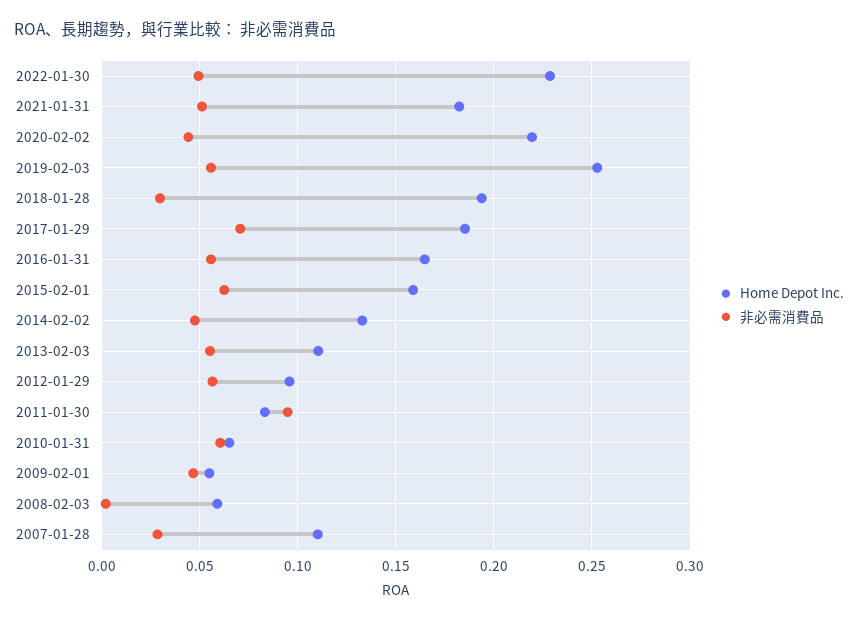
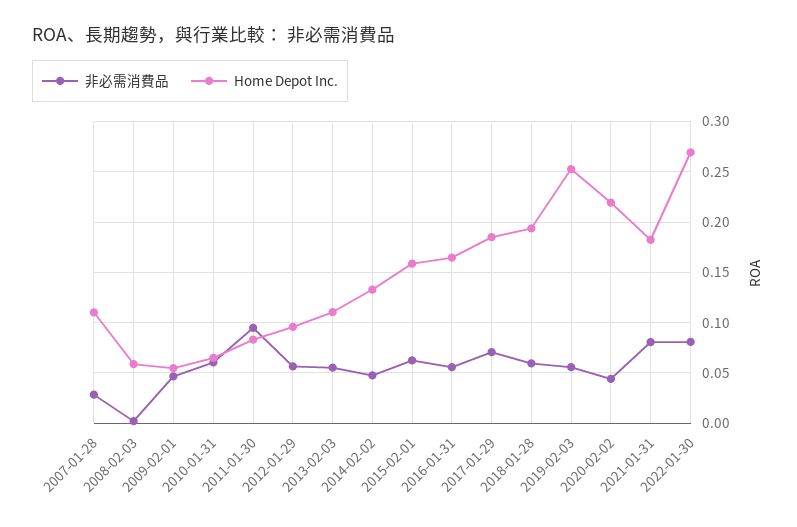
Home Depot Inc., 2022-01-30: 0.23 -> 0.27
非必需消費品, 2022-01-30: 0.05 -> 0.08
非必需消費品, 2021-01-31: 0.05 -> 0.08
非必需消費品, 2018-01-28: 0.03 -> 0.06

